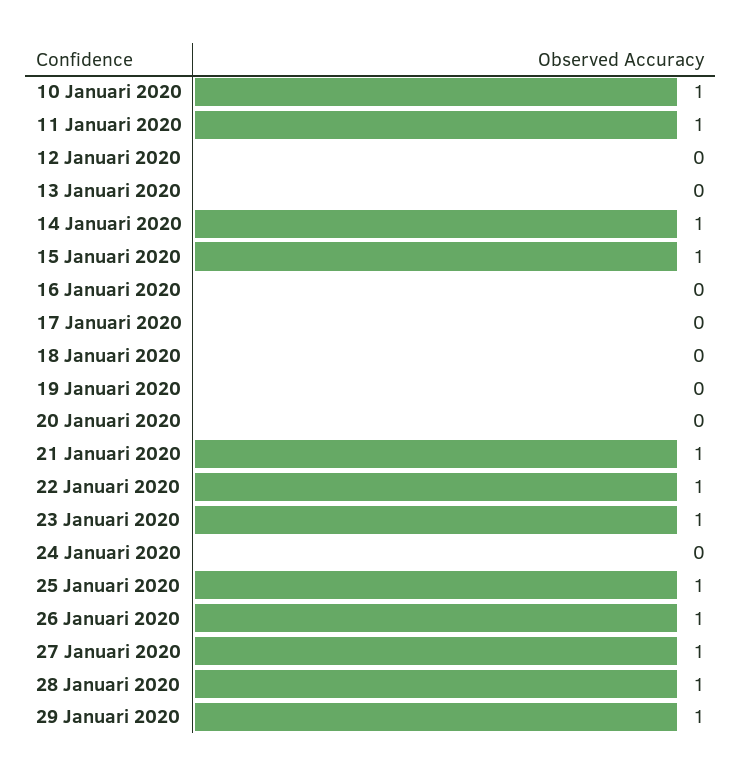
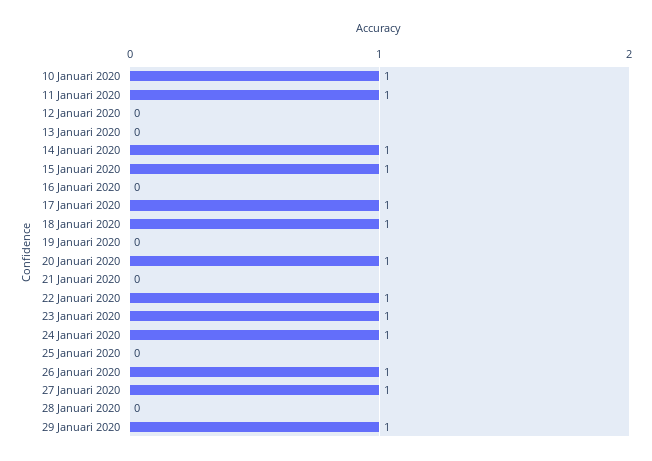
17 Januari 2020: 0 -> 1
18 Januari 2020: 0 -> 1
20 Januari 2020: 0 -> 1
21 Januari 2020: 1 -> 0
24 Januari 2020: 0 -> 1
25 Januari 2020: 1 -> 0
28 Januari 2020: 1 -> 0

